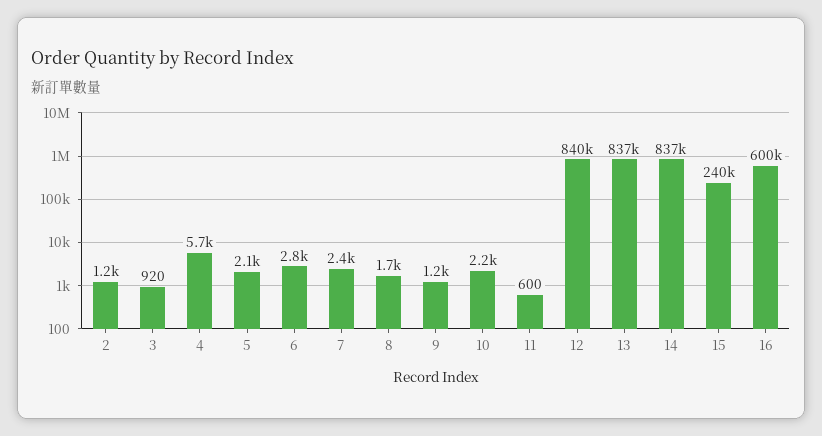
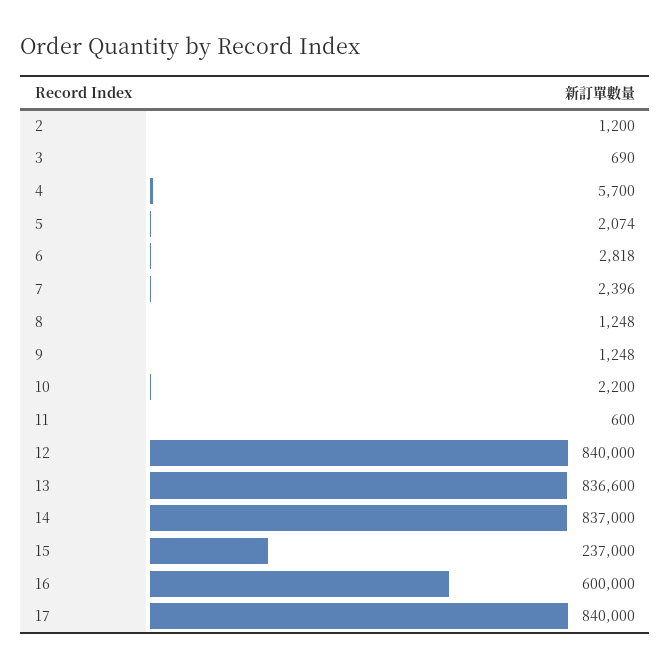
3: 920 -> 690
8: 1700 -> 1248
15: 240000 -> 237000
17: none -> 840000

